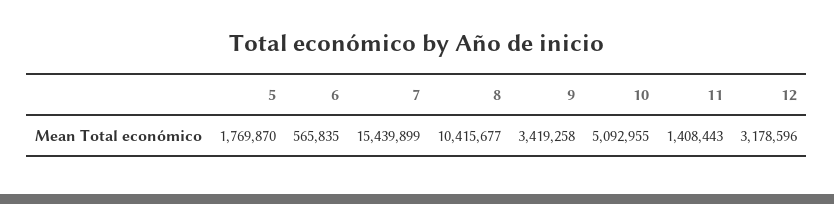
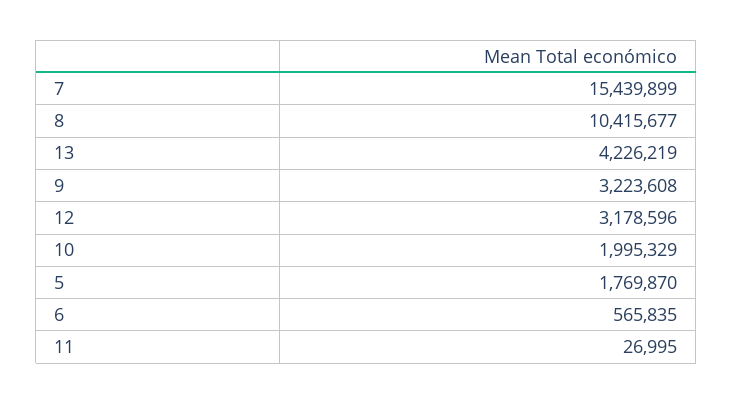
9: 3419258 -> 3223608
10: 5092955 -> 1995329
11: 1408443 -> 26995
13: none -> 4226219

